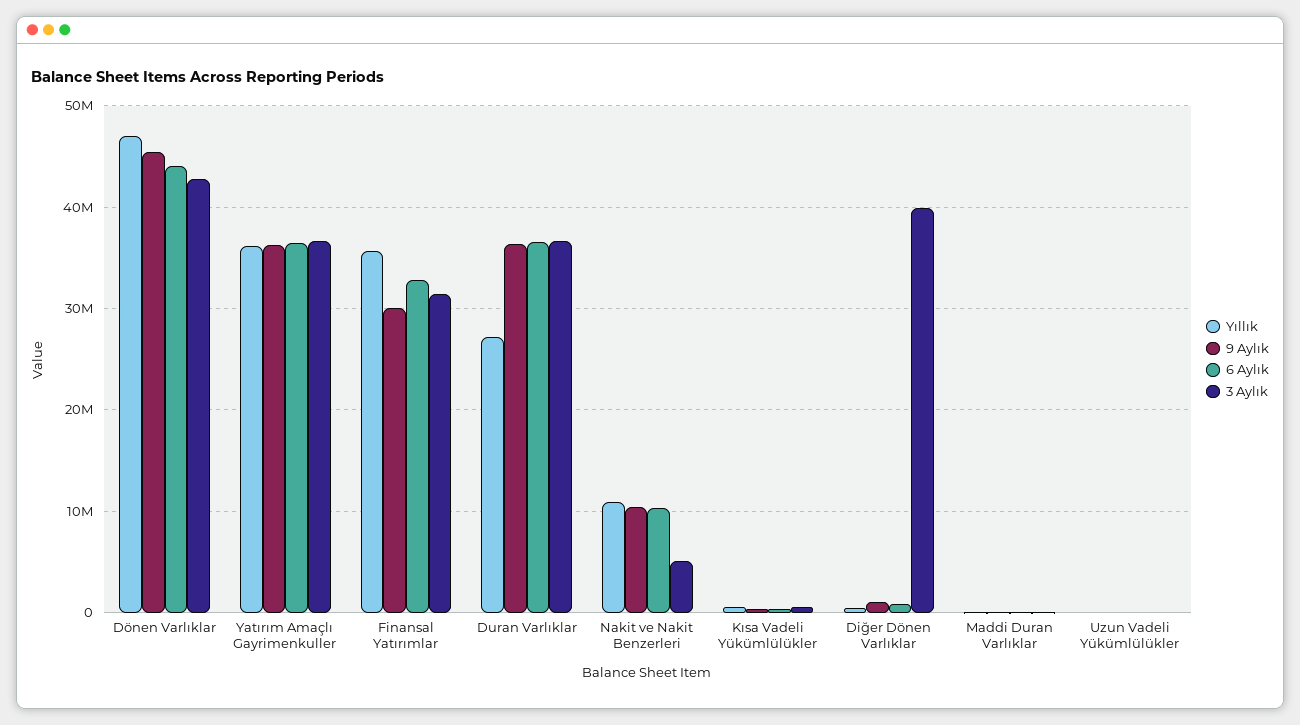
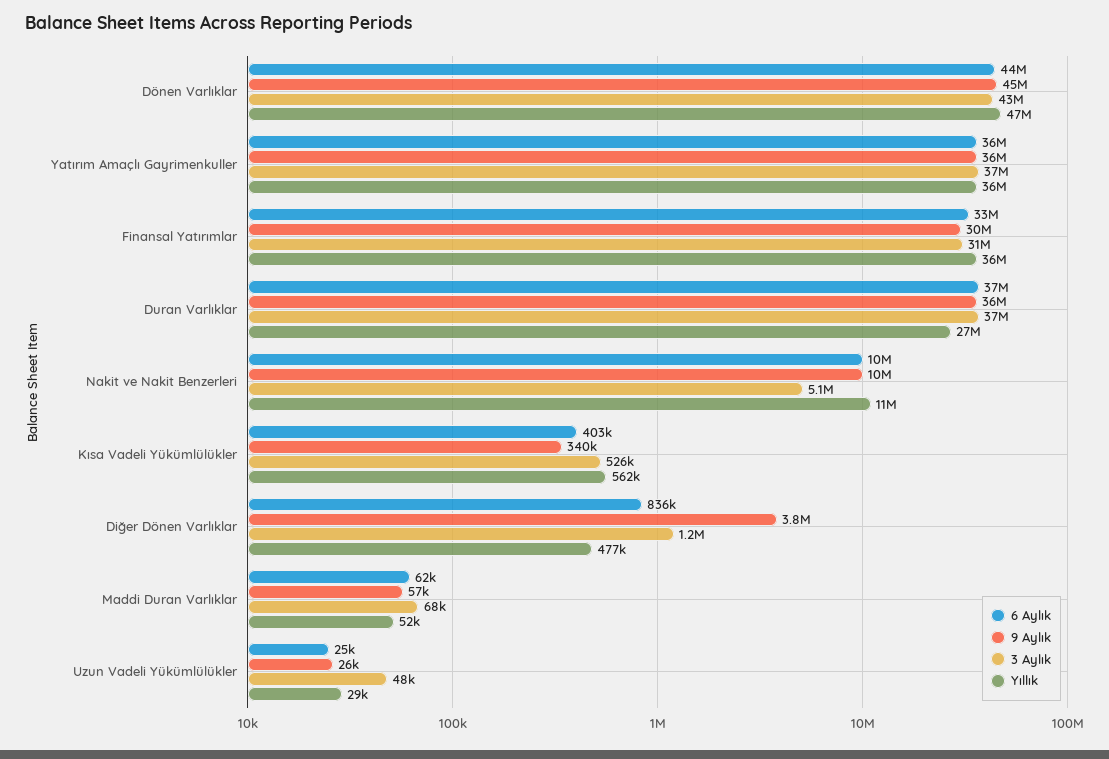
9 Aylık, Diğer Dönen Varlıklar: 1000000 -> 3800000
3 Aylık, Diğer Dönen Varlıklar: 40000000 -> 1200000

